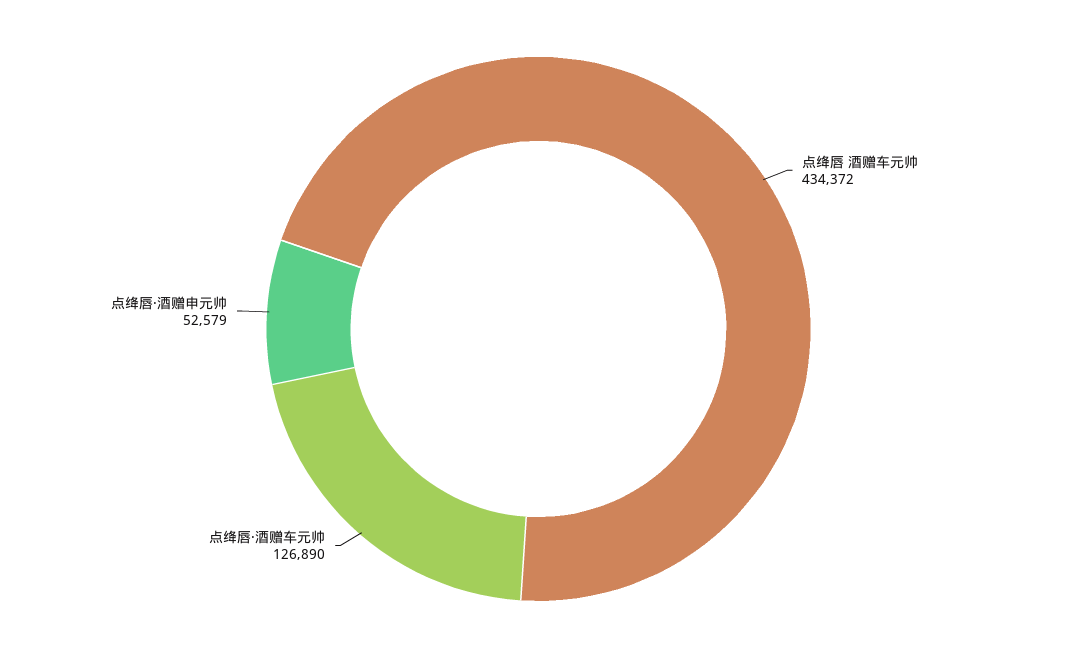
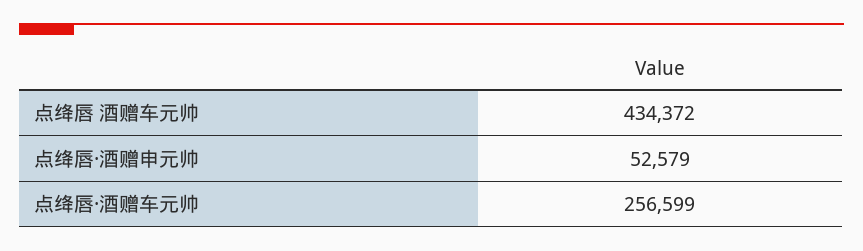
点绛唇·酒赠车元帅: 126890 -> 256599

